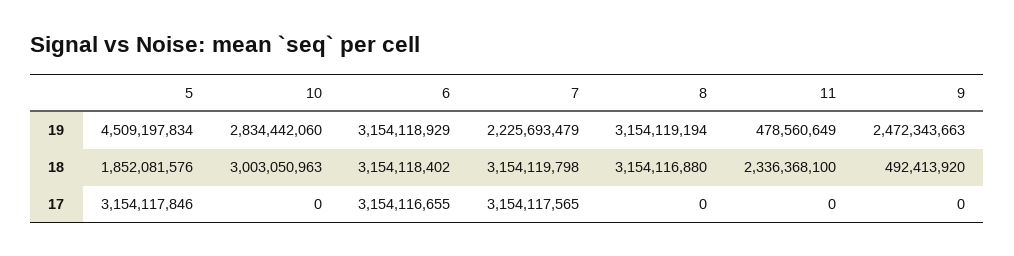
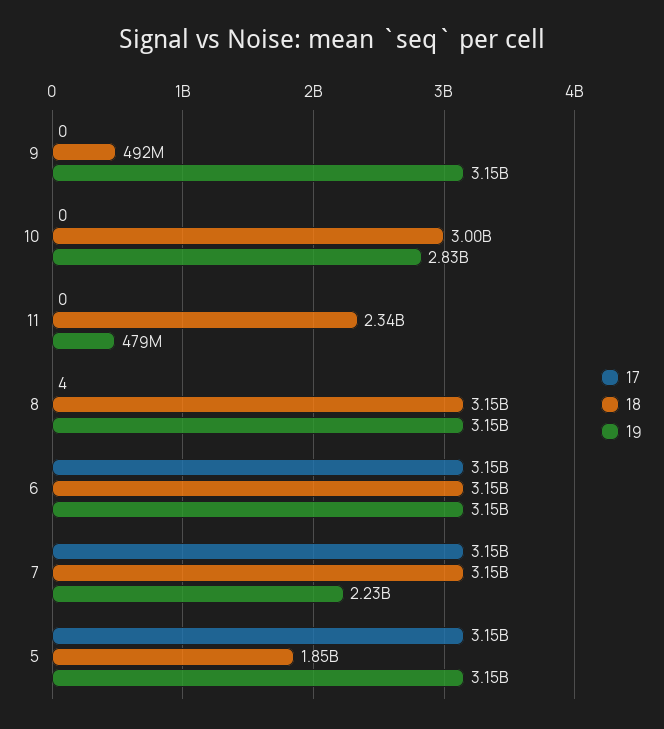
19, 5: 4509197834 -> 3150000000
19, 9: 2472343663 -> 3150000000
17, 8: 0 -> 4

